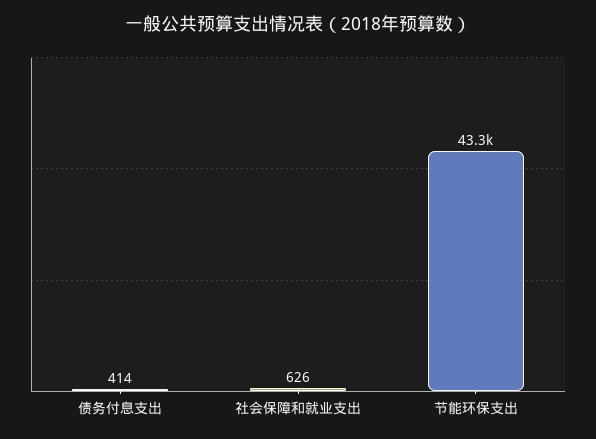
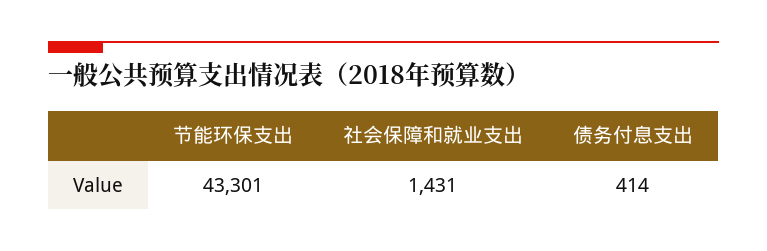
社会保障和就业支出: 626 -> 1431

